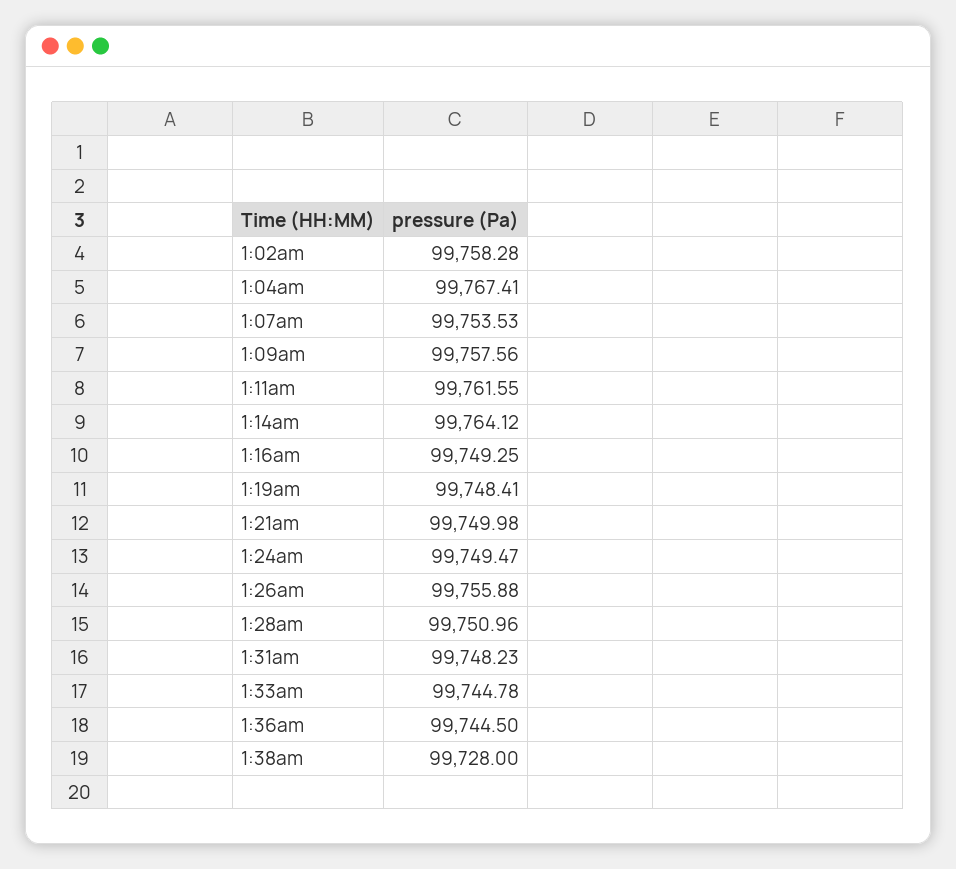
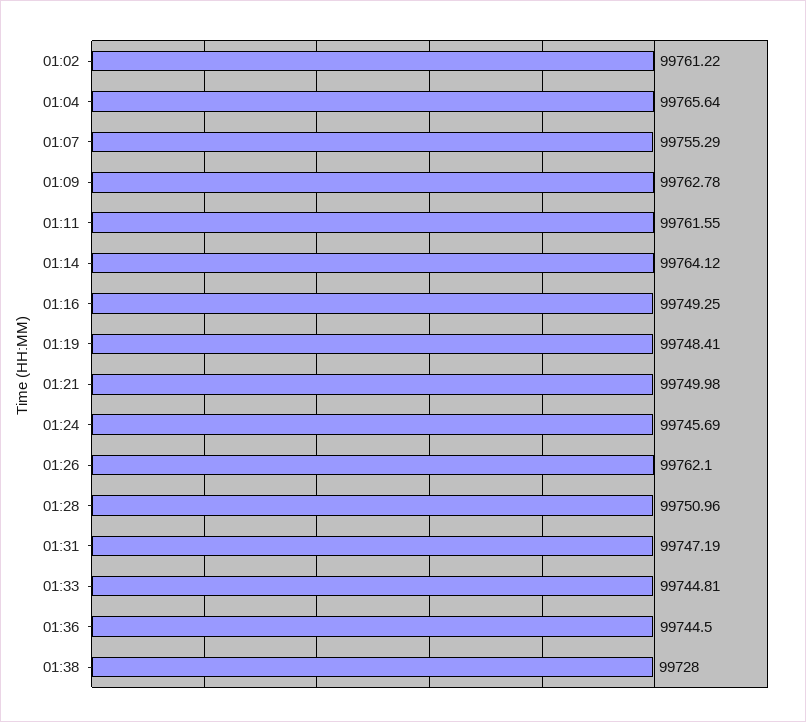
1:02am: 99758.28 -> 99761.22
1:04am: 99767.41 -> 99765.64
1:07am: 99753.53 -> 99755.29
1:09am: 99757.56 -> 99762.78
1:24am: 99749.47 -> 99745.69
1:26am: 99755.88 -> 99762.1
1:31am: 99748.23 -> 99747.19
1:33am: 99744.78 -> 99744.81

